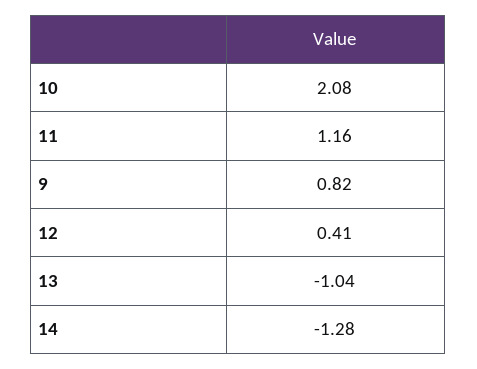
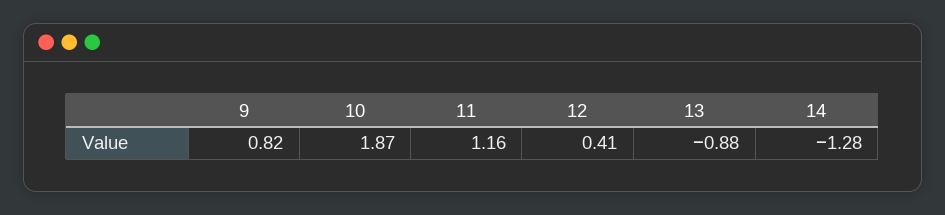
10: 2.08 -> 1.87
13: -1.04 -> -0.88

